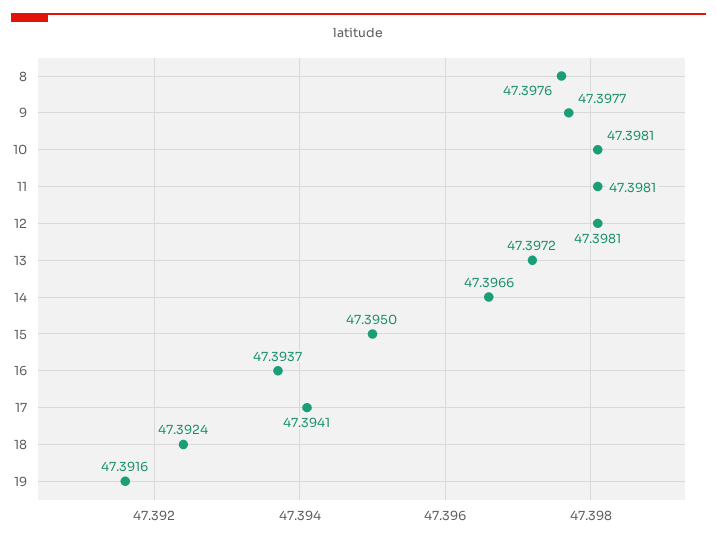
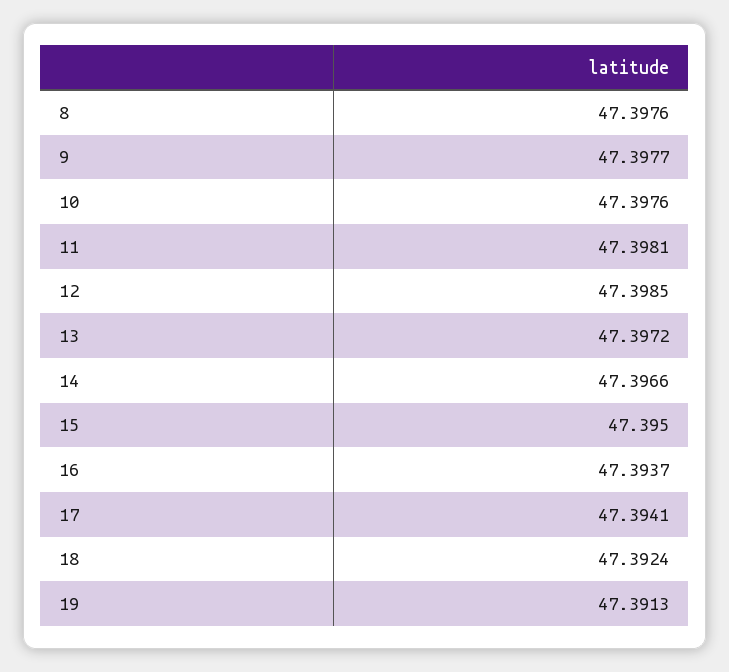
10: 47.3981 -> 47.3976
12: 47.3981 -> 47.3985
19: 47.3916 -> 47.3913

